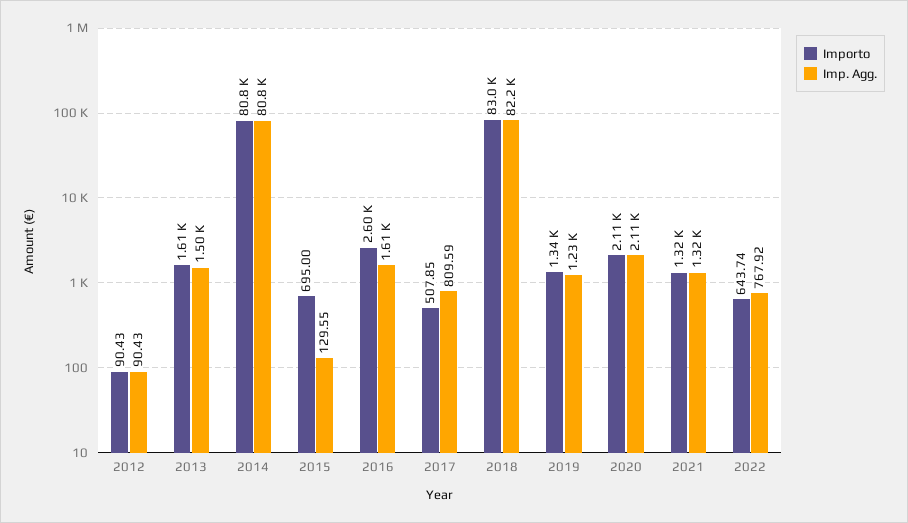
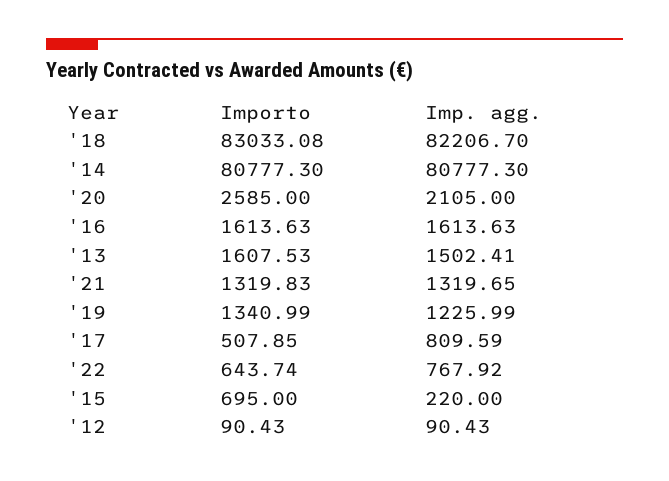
Imp. Agg., 2015: 129.55 -> 220
Importo, 2016: 2600 -> 1613.63
Importo, 2020: 2110 -> 2585

